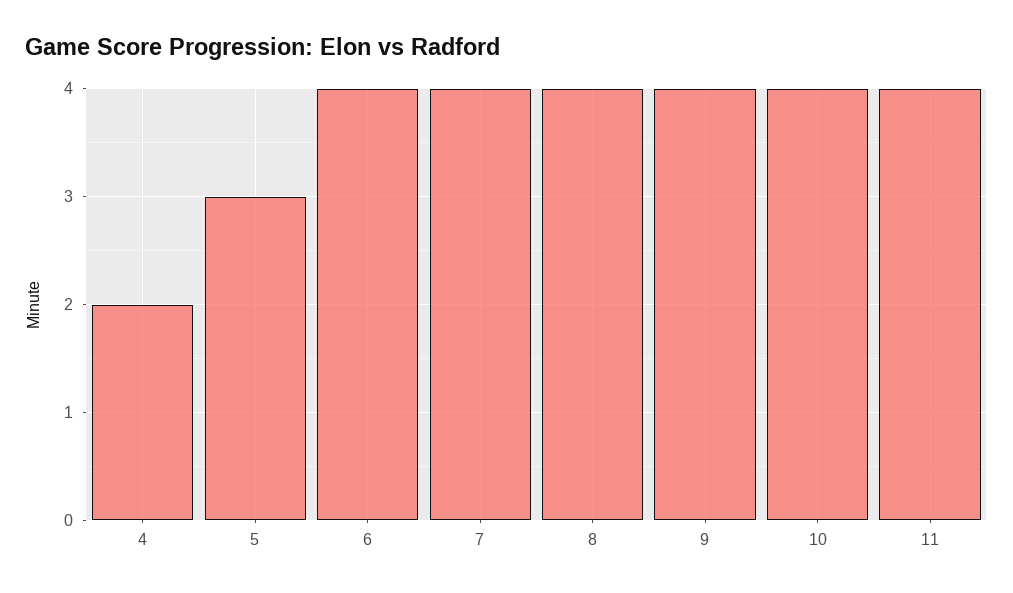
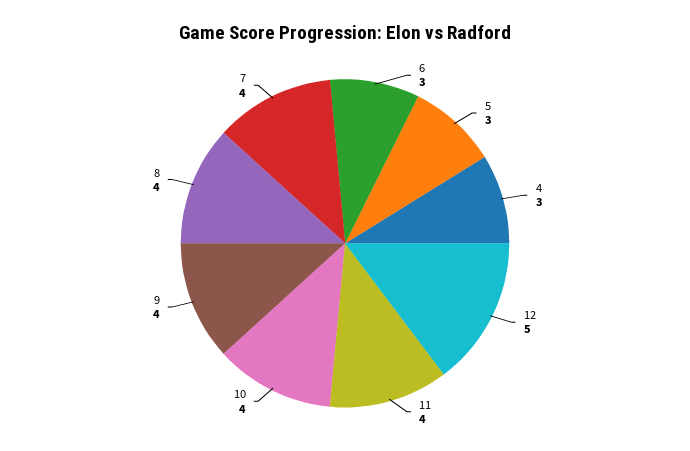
4: 2 -> 3
6: 4 -> 3
12: none -> 5

